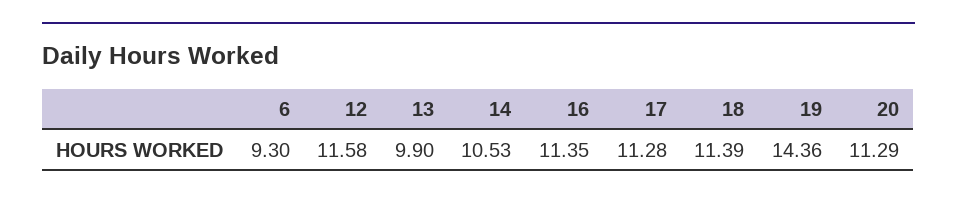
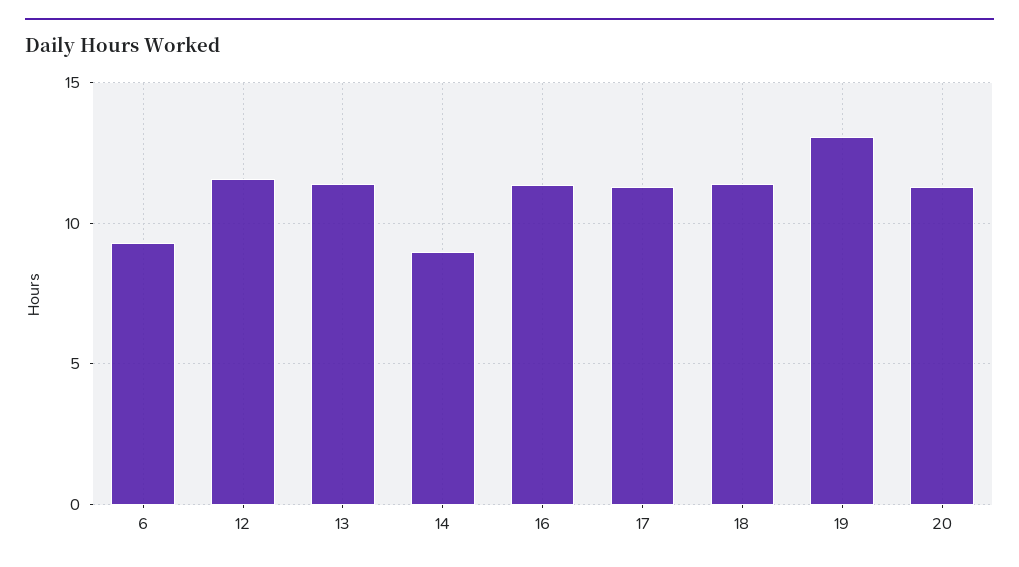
13: 9.9 -> 11.5
14: 10.53 -> 9
19: 14.36 -> 13

